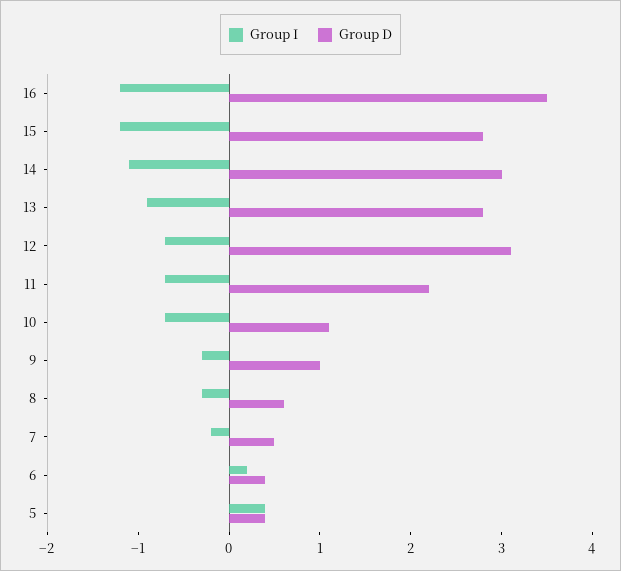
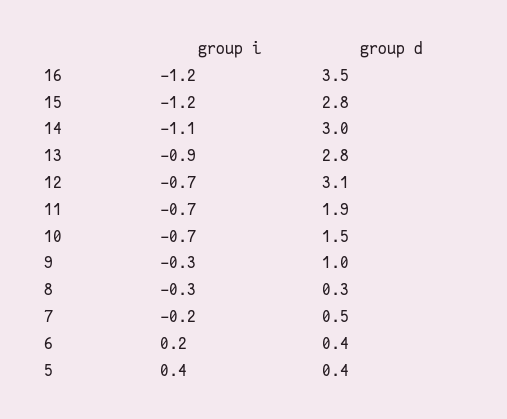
Group D, 11: 2.2 -> 1.9
Group D, 10: 1.1 -> 1.5
Group D, 8: 0.6 -> 0.3

